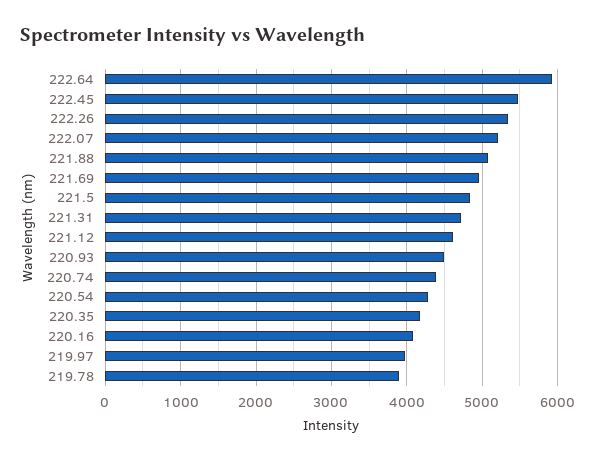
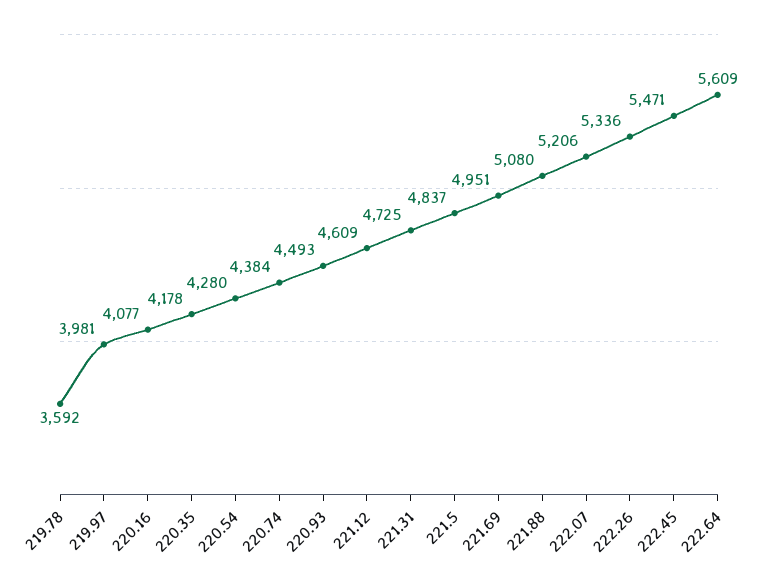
222.64: 5900 -> 5609
219.78: 3900 -> 3592

